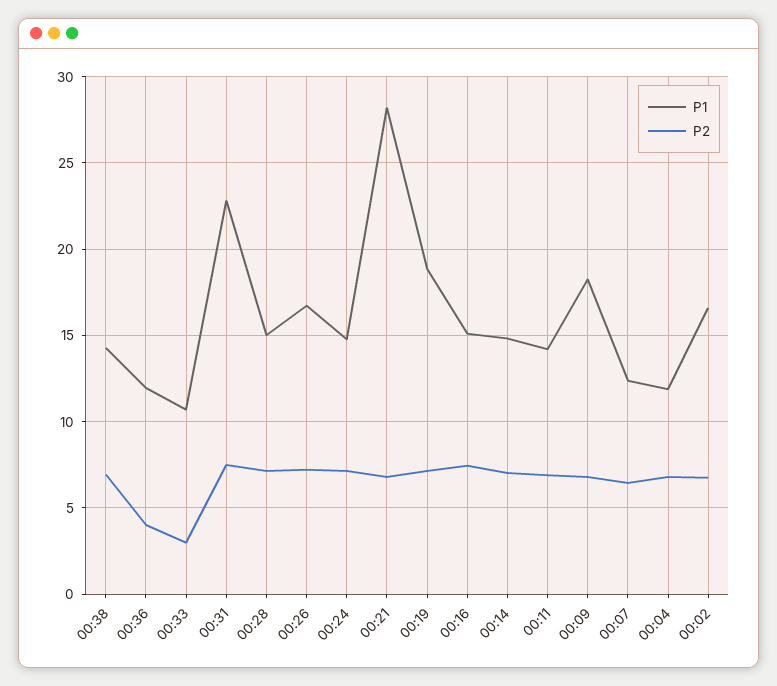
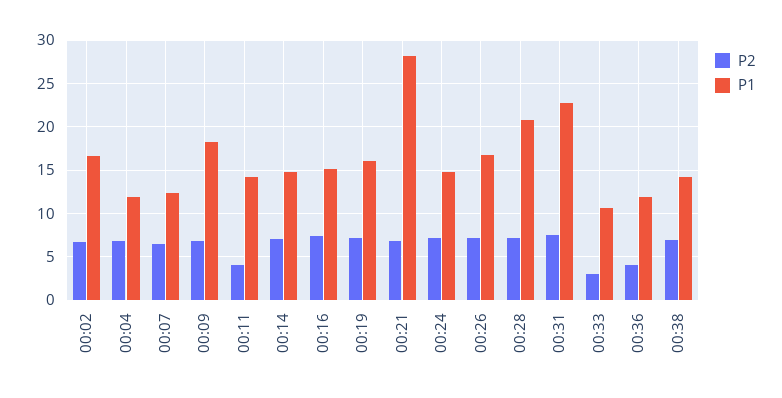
P1, 00:28: 15 -> 21
P1, 00:19: 19 -> 16
P2, 00:11: 7 -> 4

